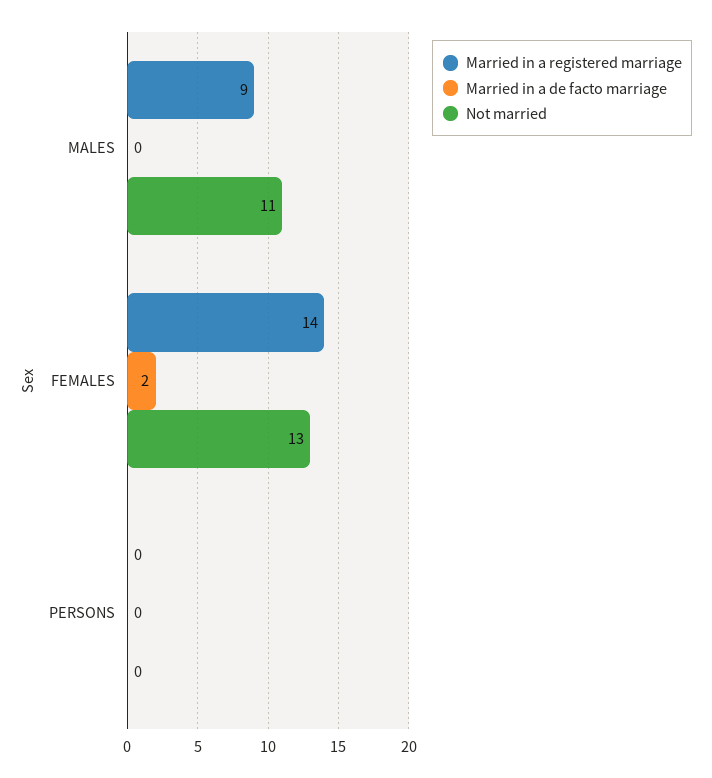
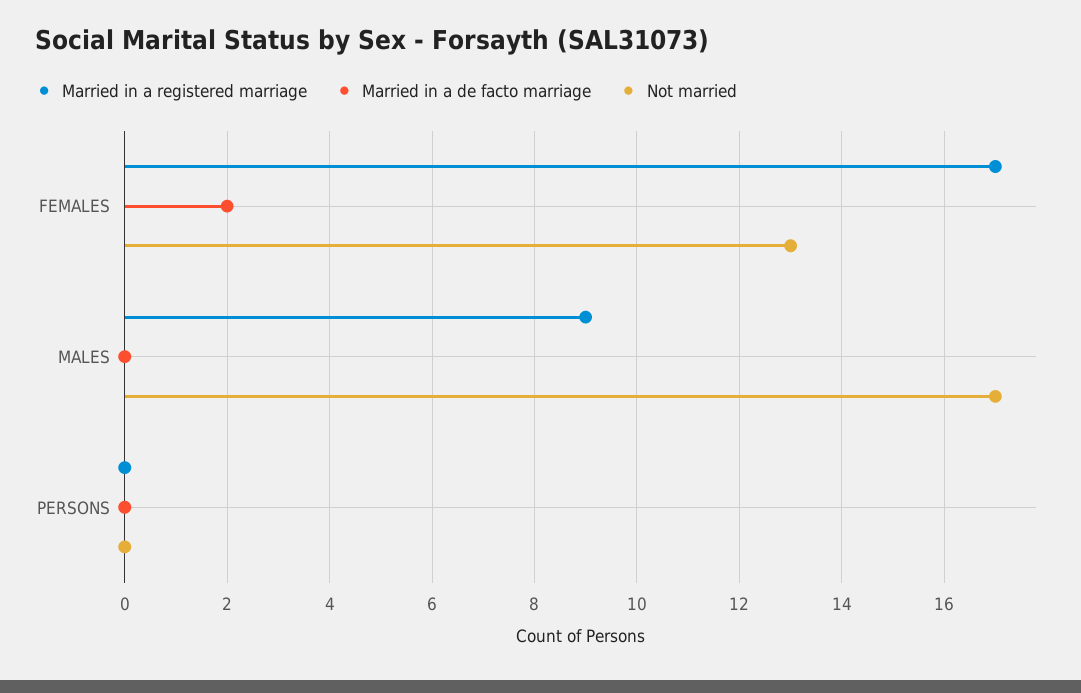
Not married, MALES: 11 -> 17
Married in a registered marriage, FEMALES: 14 -> 17

